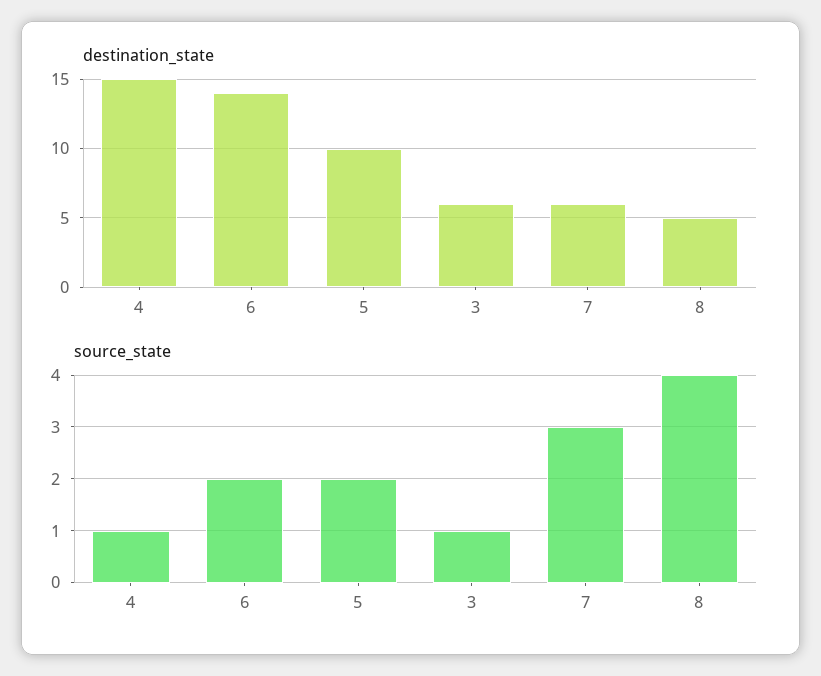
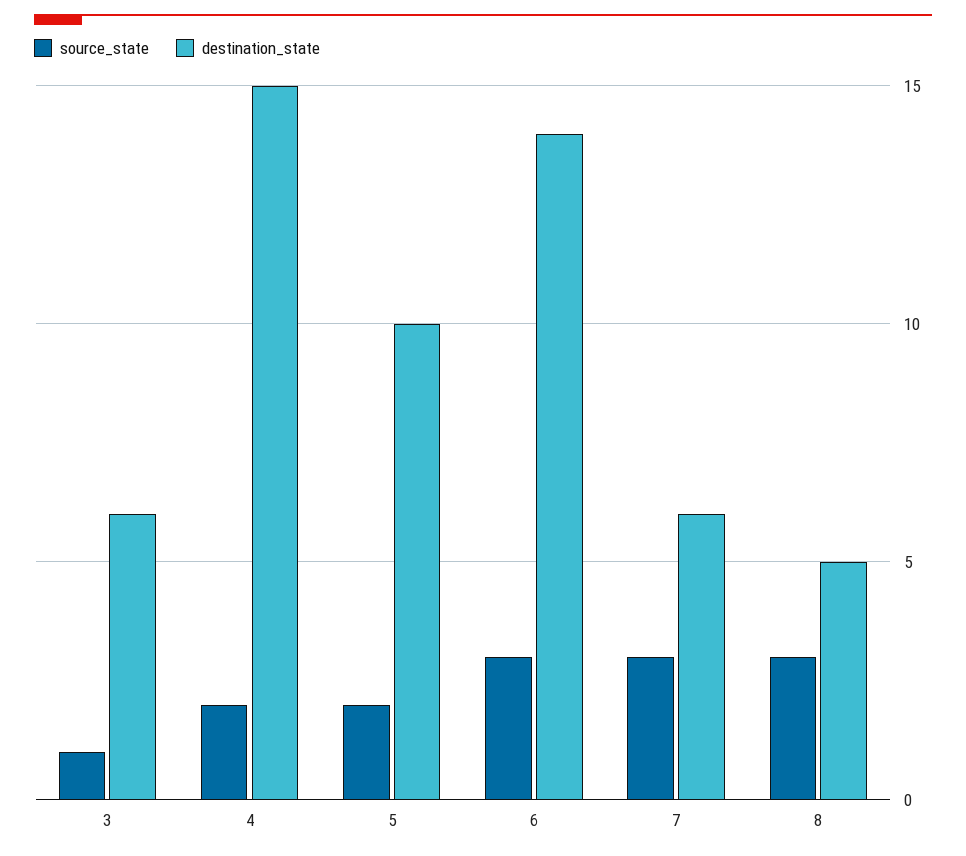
source_state, 4: 1 -> 2
source_state, 6: 2 -> 3
source_state, 8: 4 -> 3

